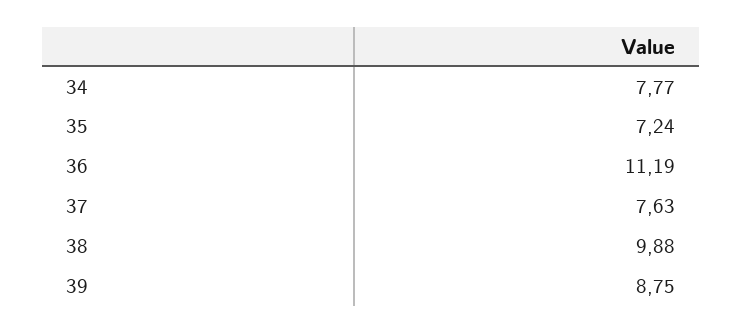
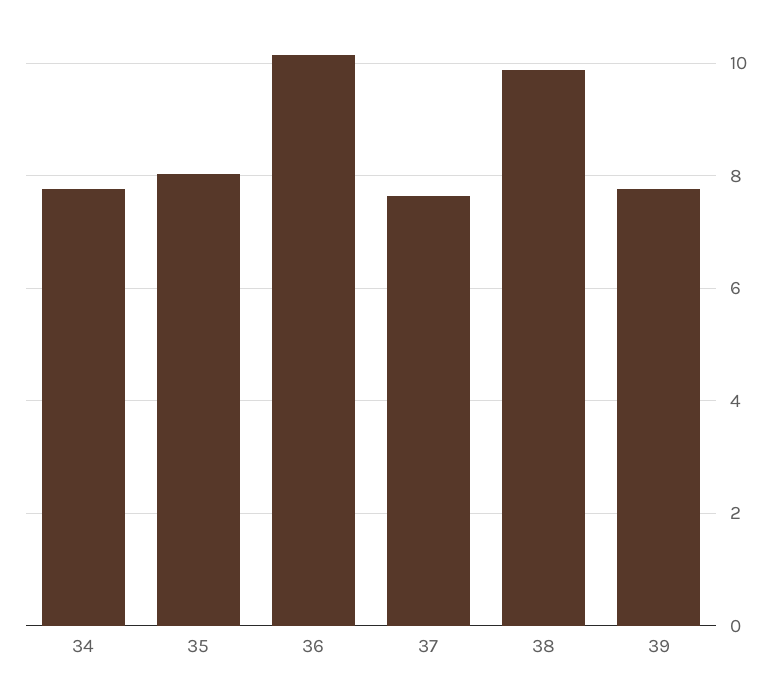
35: 7.24 -> 8
36: 11.19 -> 10.2
39: 8.75 -> 7.8

